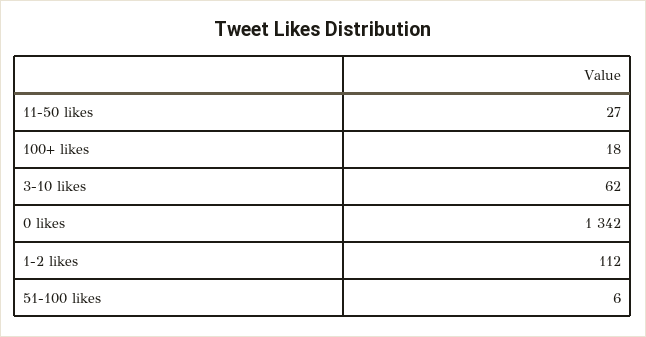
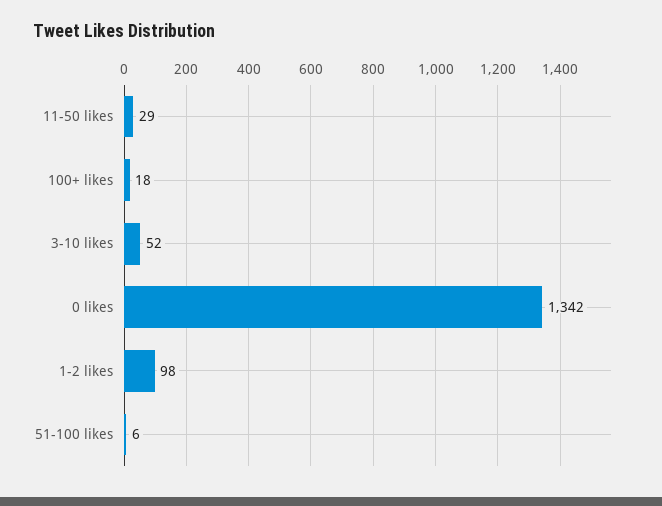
11-50 likes: 27 -> 29
3-10 likes: 62 -> 52
1-2 likes: 112 -> 98

